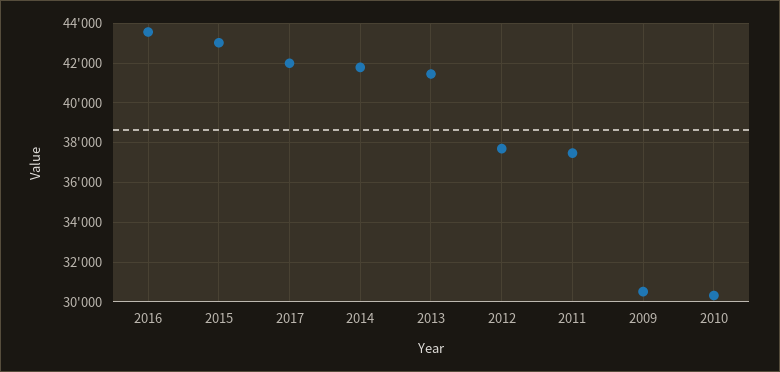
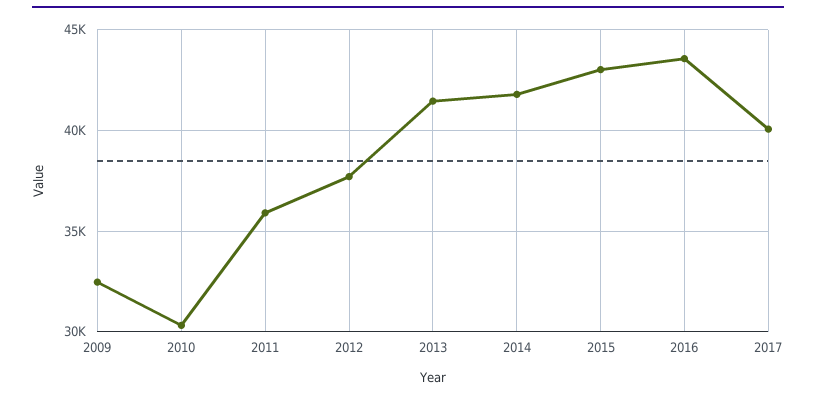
2017: 42000 -> 40000
2011: 37500 -> 36000
2009: 30500 -> 32500

